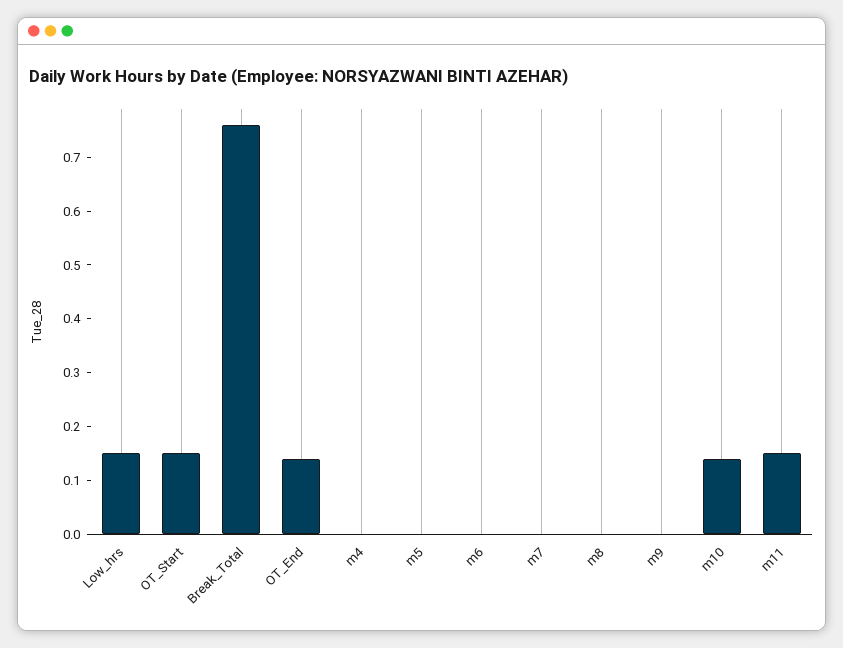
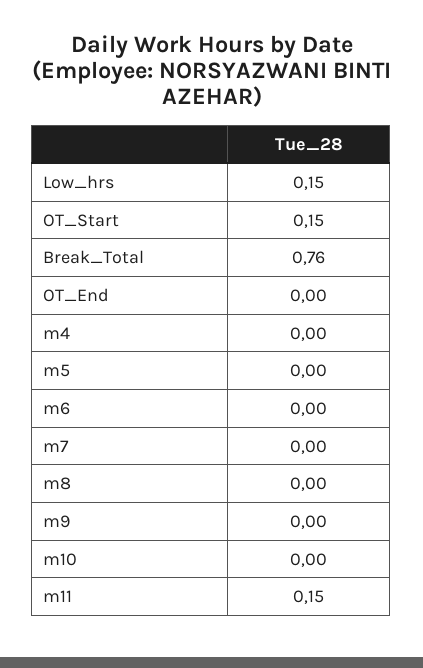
OT_End: 0.15 -> 0
m10: 0.15 -> 0

